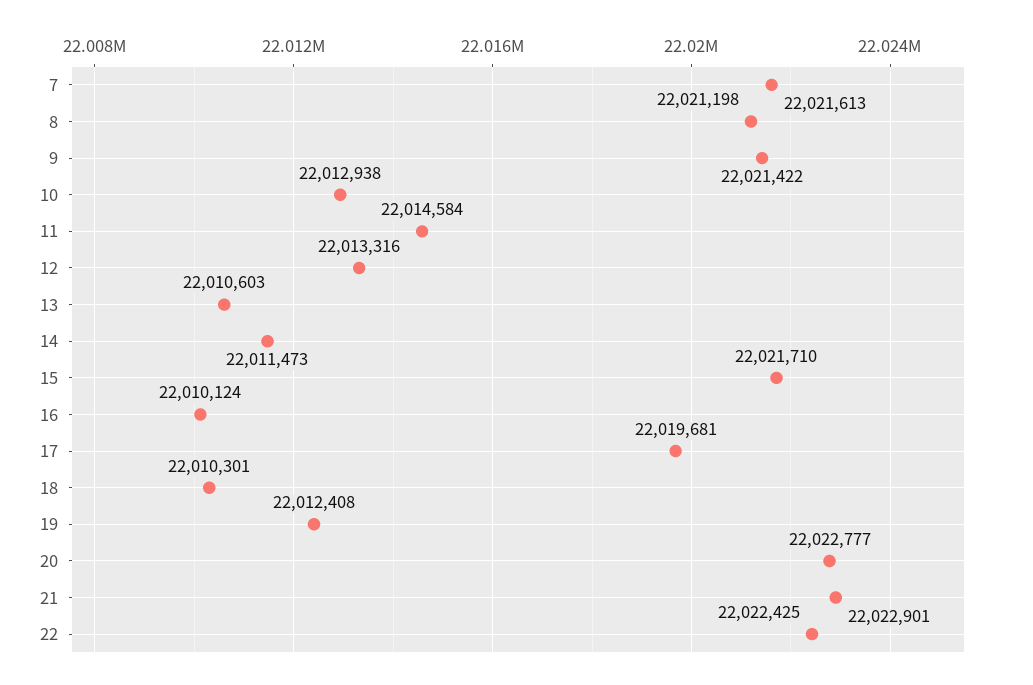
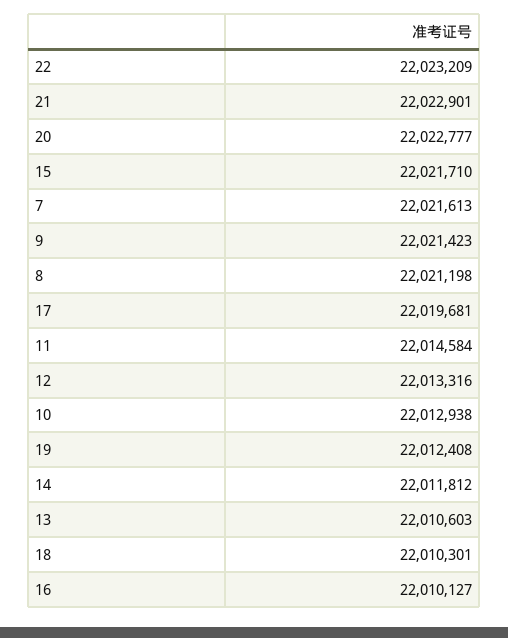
9: 22021422 -> 22021423
14: 22011473 -> 22011812
16: 22010124 -> 22010127
22: 22022425 -> 22023209

